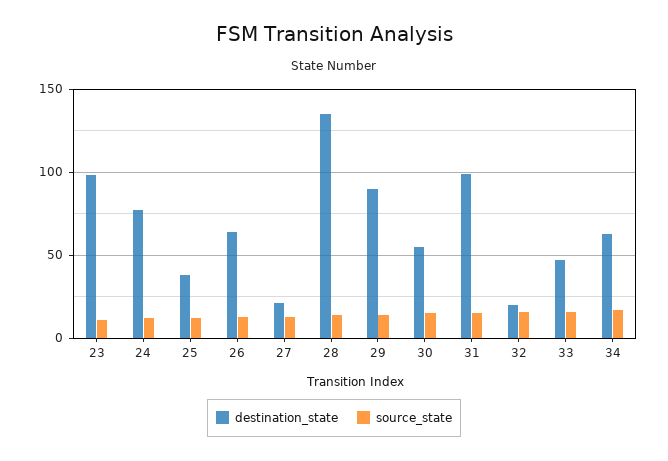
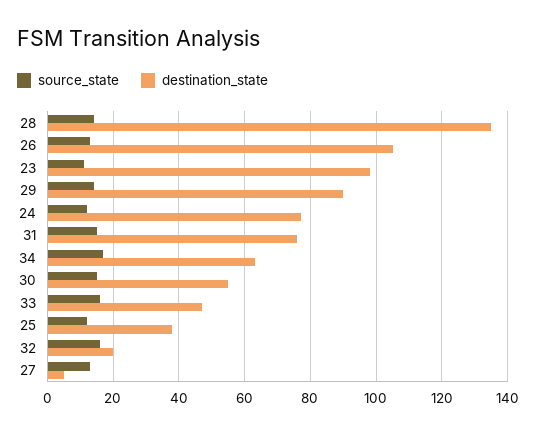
destination_state, 26: 65 -> 105
destination_state, 27: 20 -> 5
destination_state, 31: 100 -> 75

